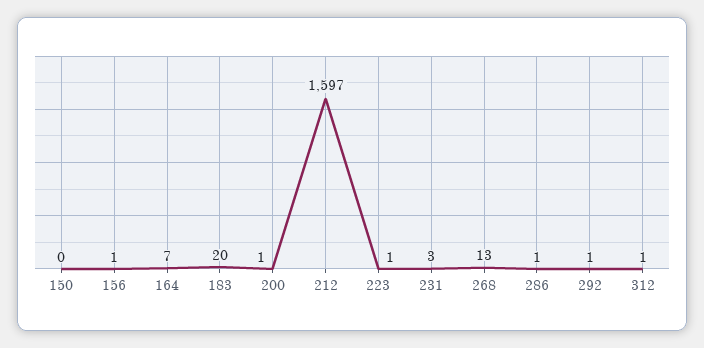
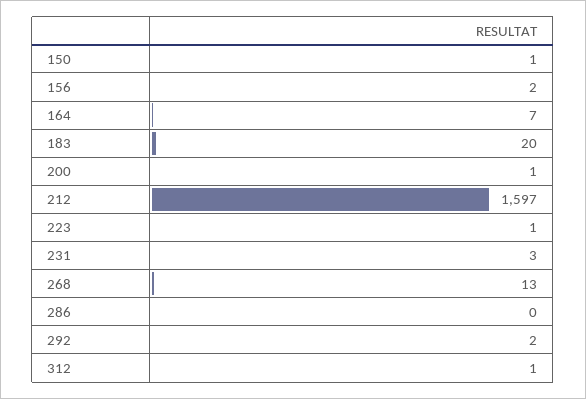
150: 0 -> 1
156: 1 -> 2
286: 1 -> 0
292: 1 -> 2

